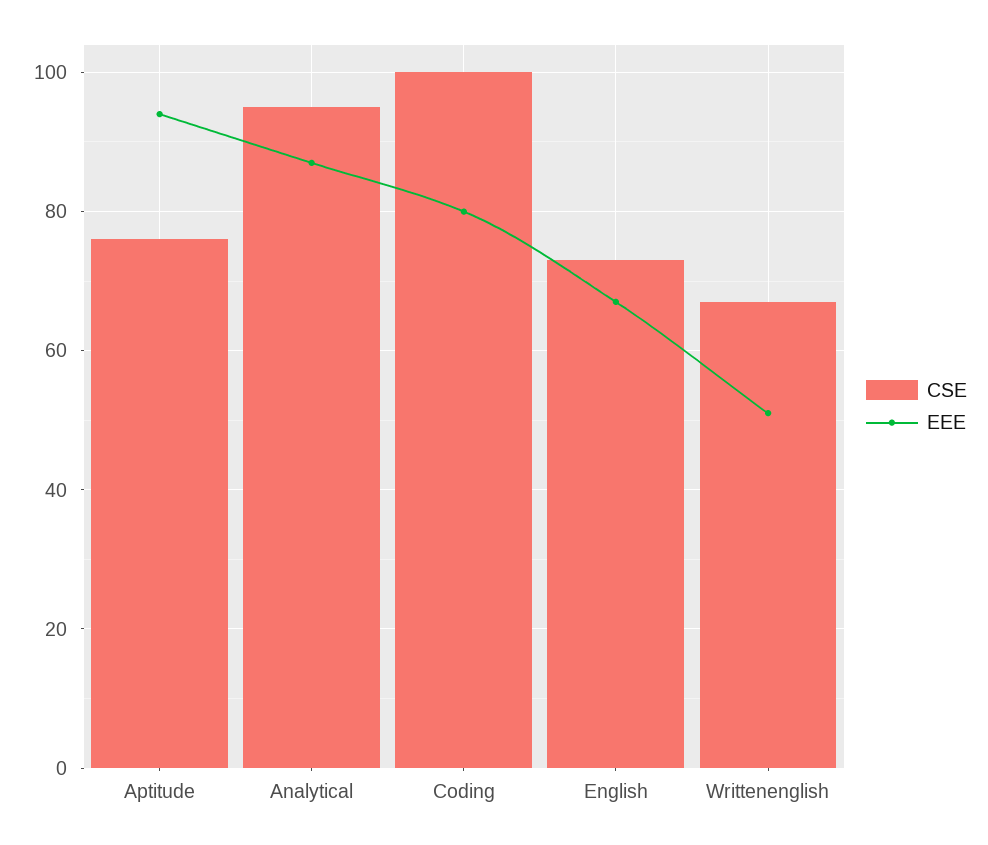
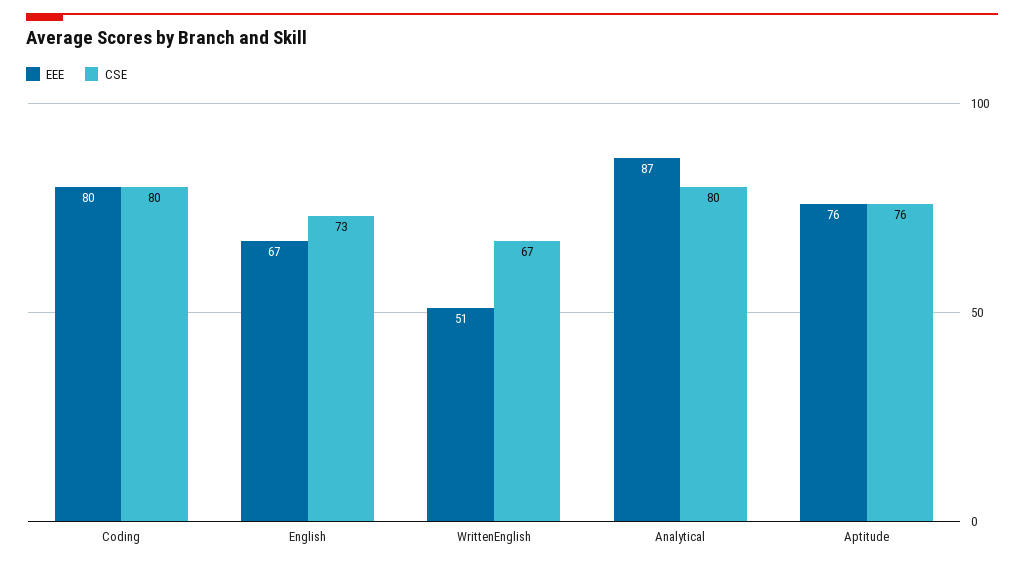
EEE, Aptitude: 95 -> 76
CSE, Analytical: 95 -> 80
CSE, Coding: 100 -> 80

